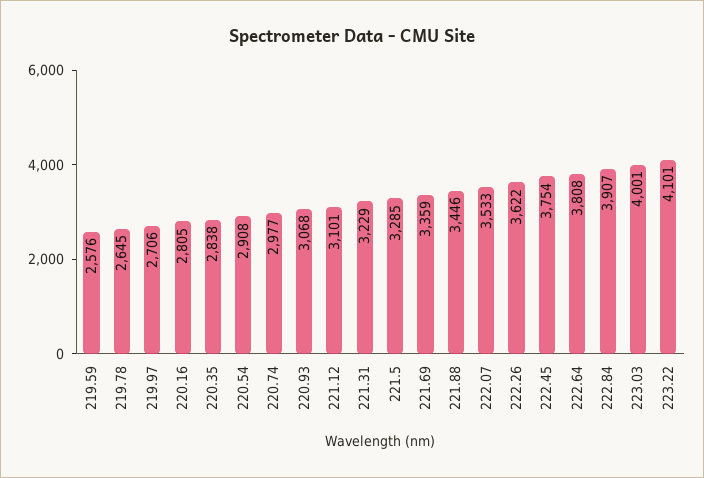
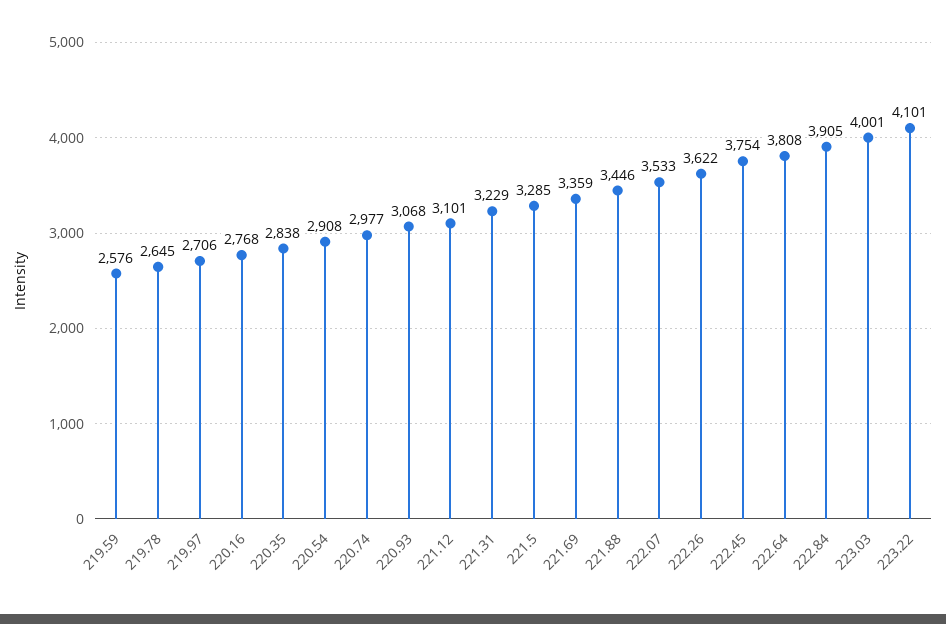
220.16: 2805 -> 2768
222.84: 3907 -> 3905

